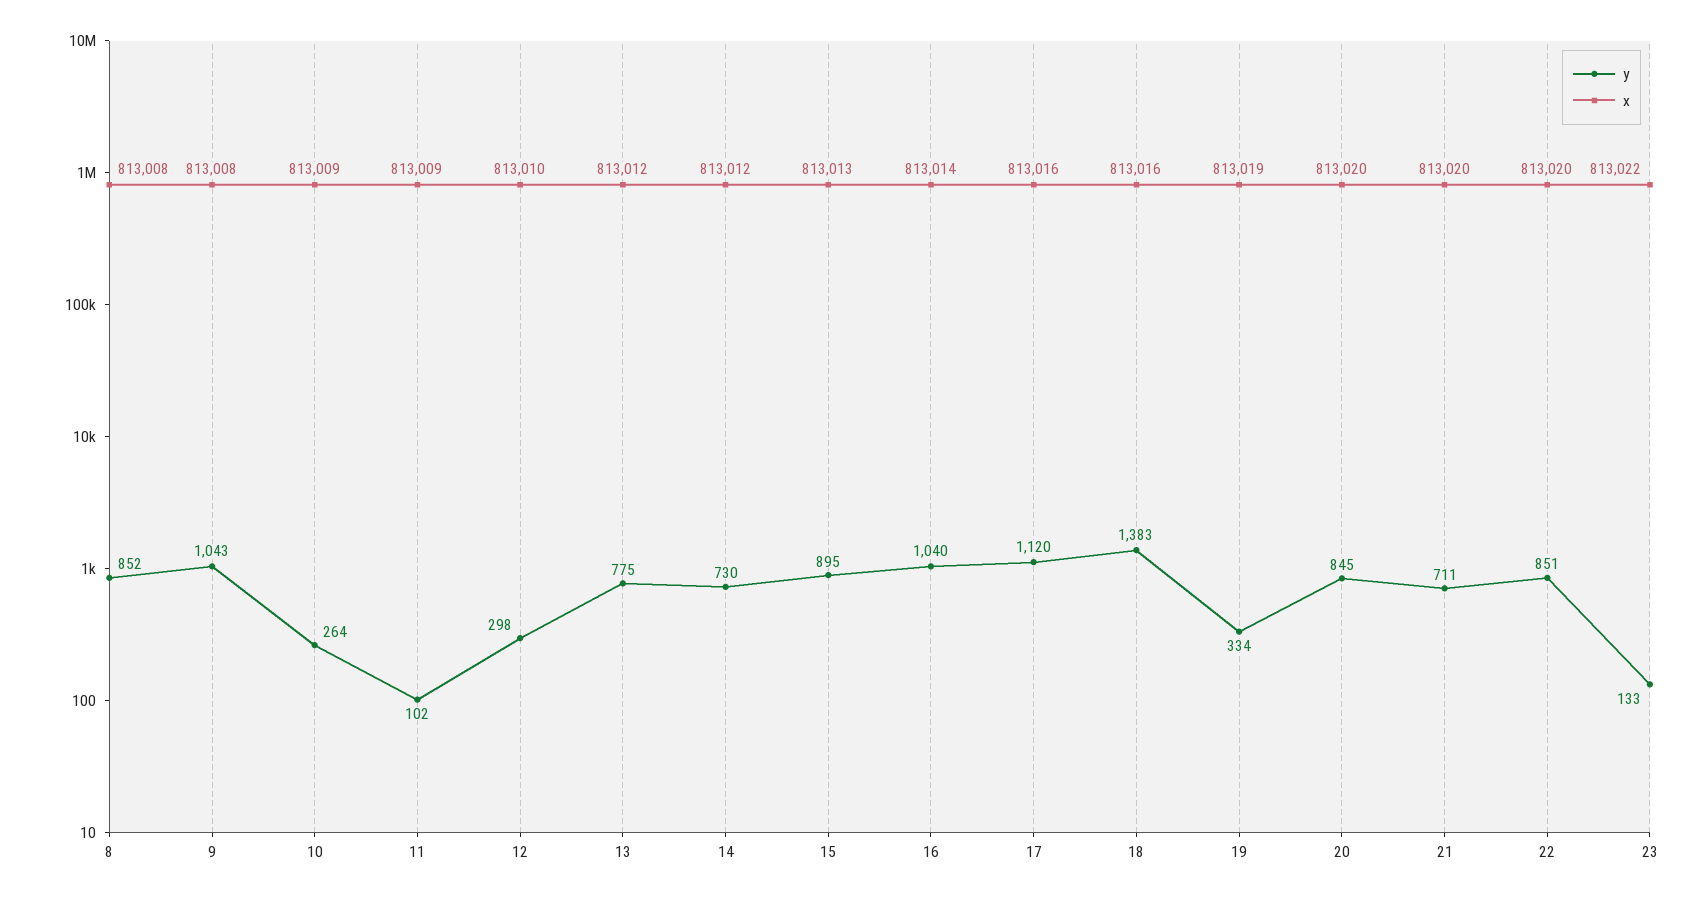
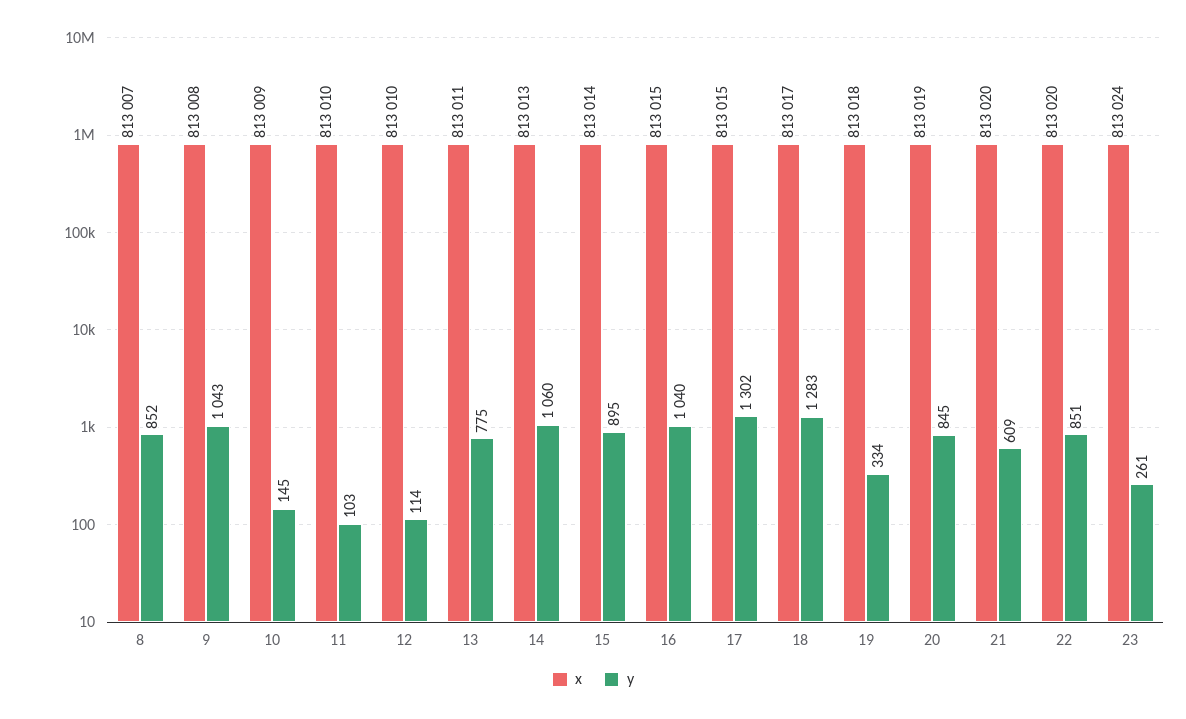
x, 8: 813008 -> 813007
y, 10: 264 -> 145
y, 11: 102 -> 103
x, 11: 813009 -> 813010
y, 12: 298 -> 114
x, 13: 813012 -> 813011
y, 14: 730 -> 1060
x, 14: 813012 -> 813013
x, 15: 813013 -> 813014
x, 16: 813014 -> 813015
y, 17: 1120 -> 1302
x, 17: 813016 -> 813015
y, 18: 1383 -> 1283
x, 18: 813016 -> 813017
x, 19: 813019 -> 813018
x, 20: 813020 -> 813019
y, 21: 711 -> 609
y, 23: 133 -> 261
x, 23: 813022 -> 813024

